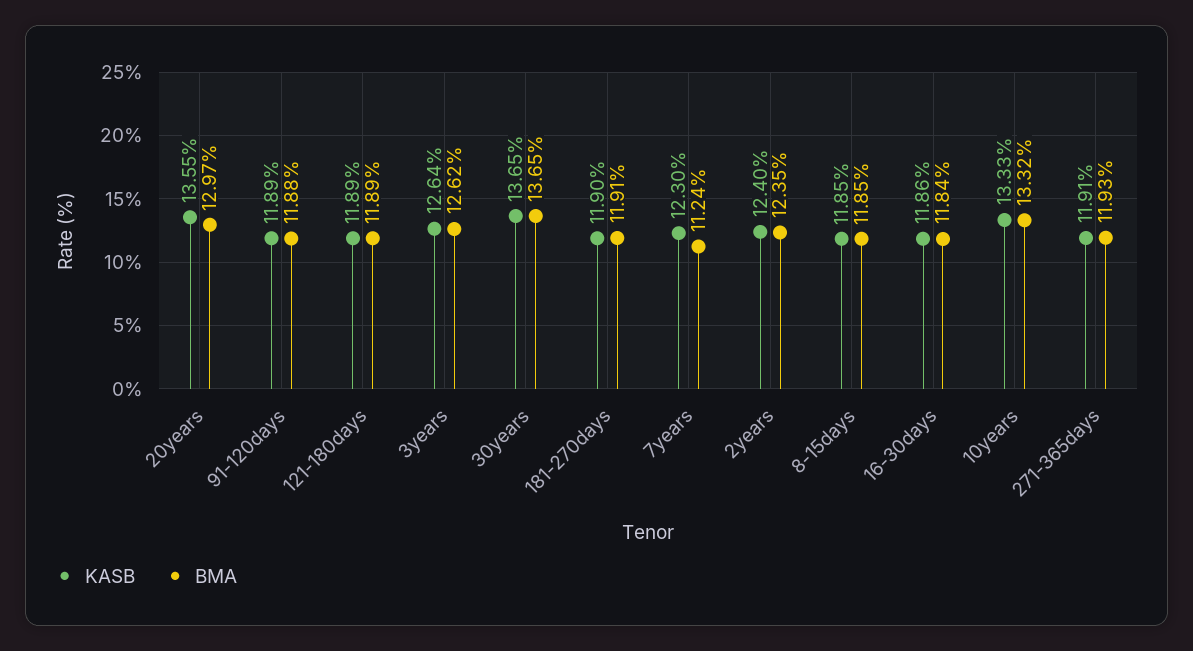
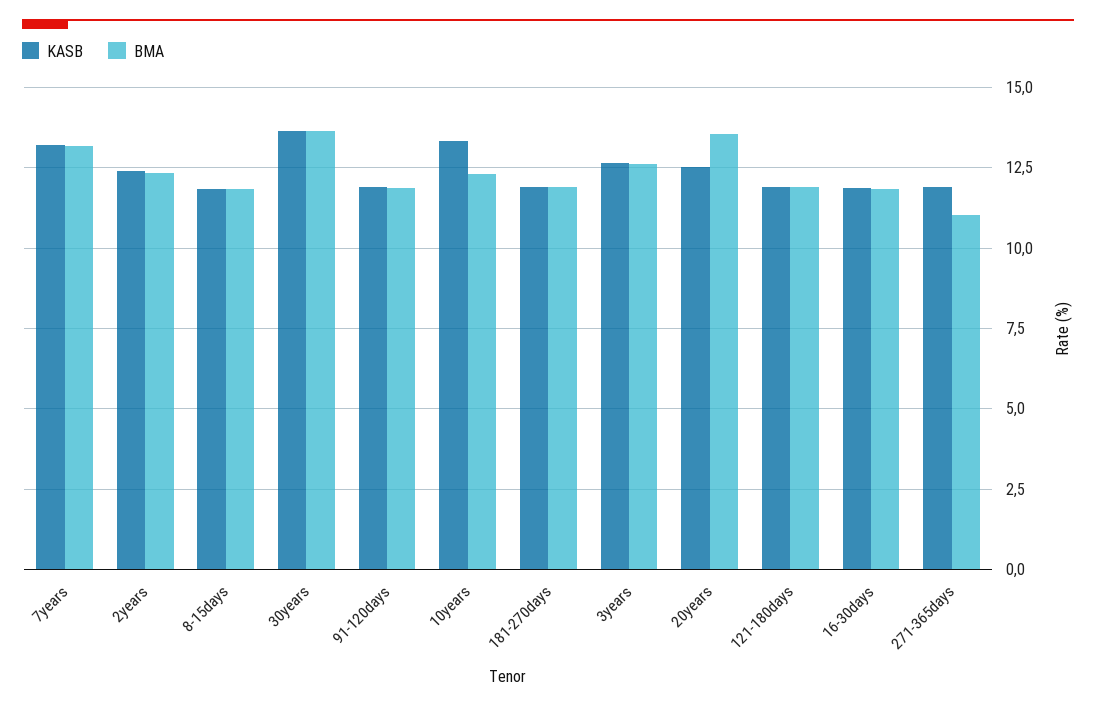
KASB, 20years: 13.55 -> 12.5
BMA, 20years: 12.97 -> 13.5
KASB, 7years: 12.3 -> 13.25
BMA, 7years: 11.24 -> 13.25
BMA, 10years: 13.32 -> 12.25
BMA, 271-365days: 11.93 -> 11

